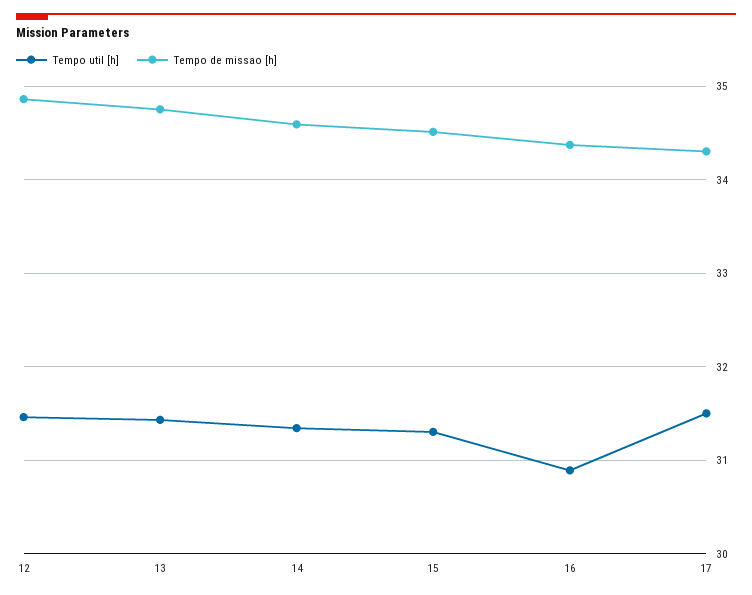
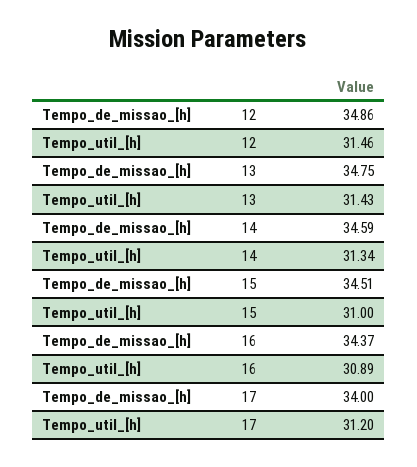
Tempo util [h], 15: 31.3 -> 31
Tempo util [h], 17: 31.5 -> 31.2
Tempo de missao [h], 17: 34.3 -> 34

